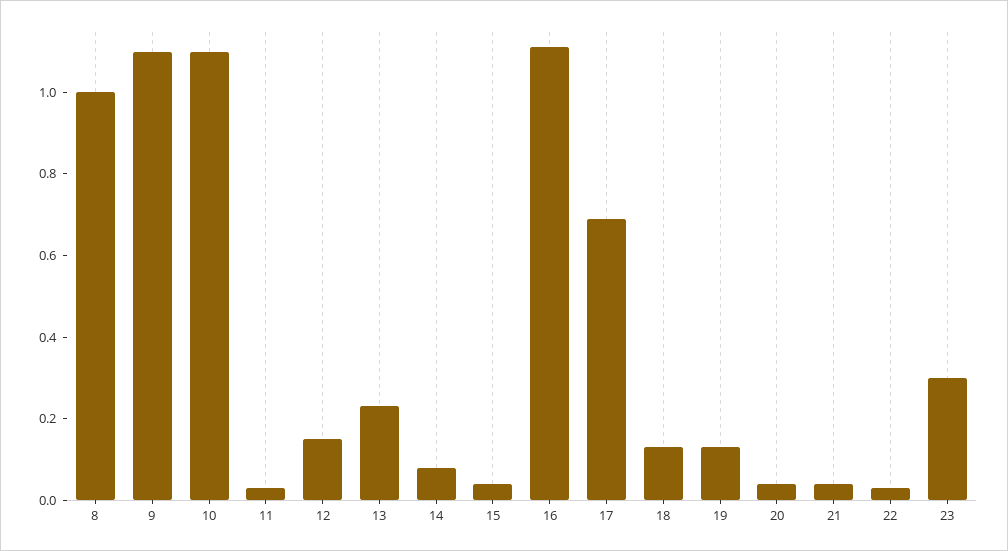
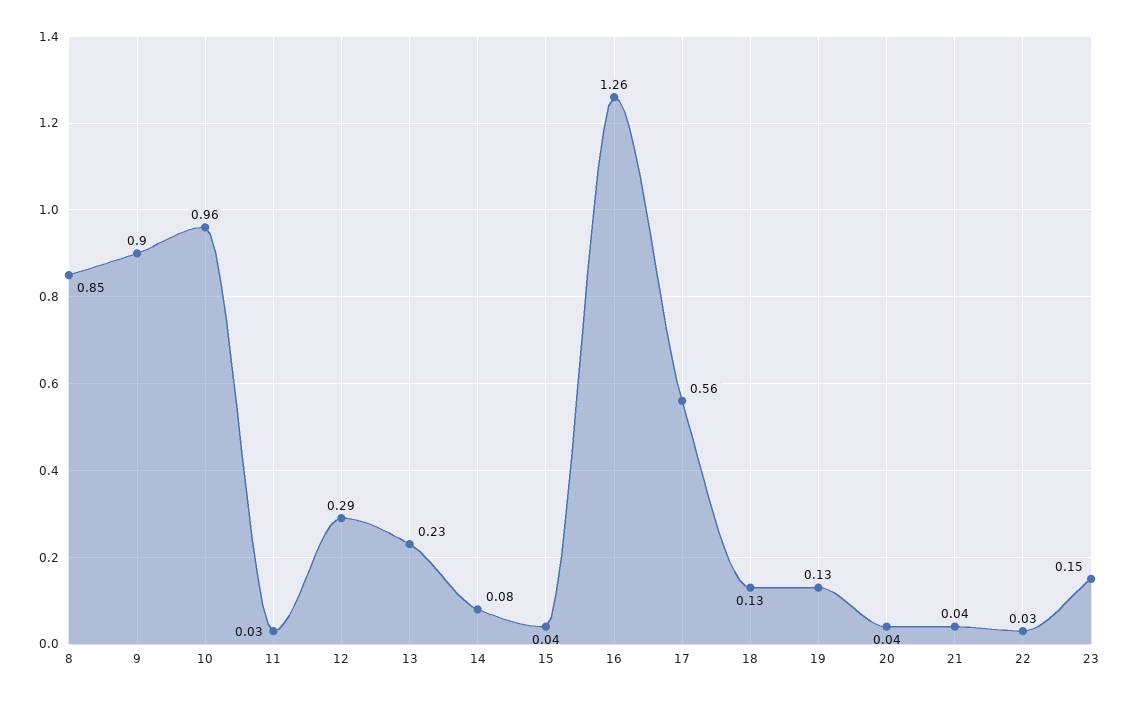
8: 1 -> 0.85
9: 1.1 -> 0.9
10: 1.1 -> 0.96
12: 0.15 -> 0.29
16: 1.1 -> 1.26
17: 0.7 -> 0.56
23: 0.3 -> 0.15

